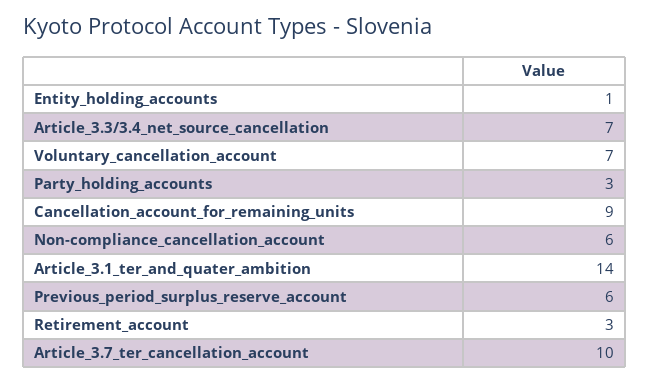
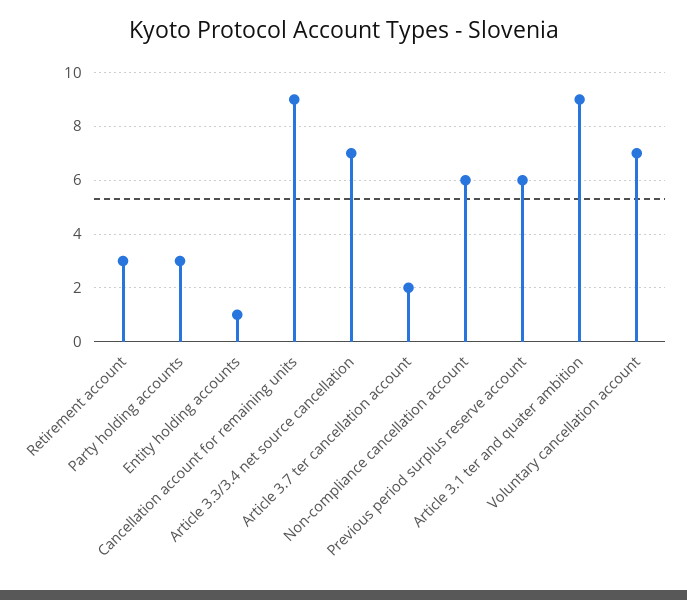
Article_3.1_ter_and_quater_ambition: 14 -> 9
Article_3.7_ter_cancellation_account: 10 -> 2

